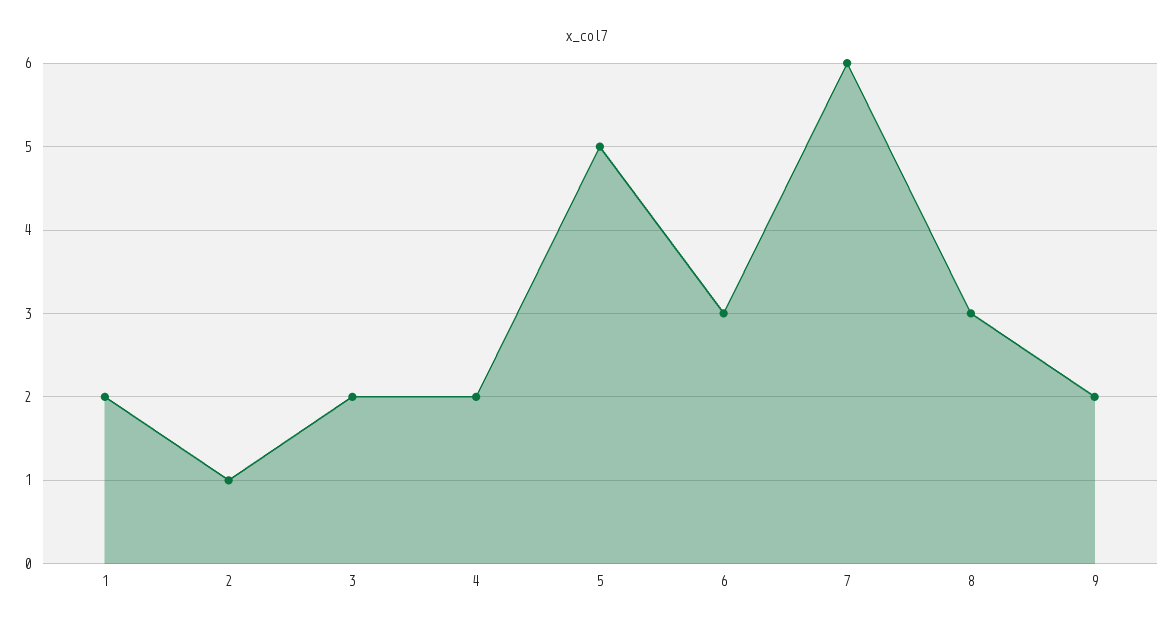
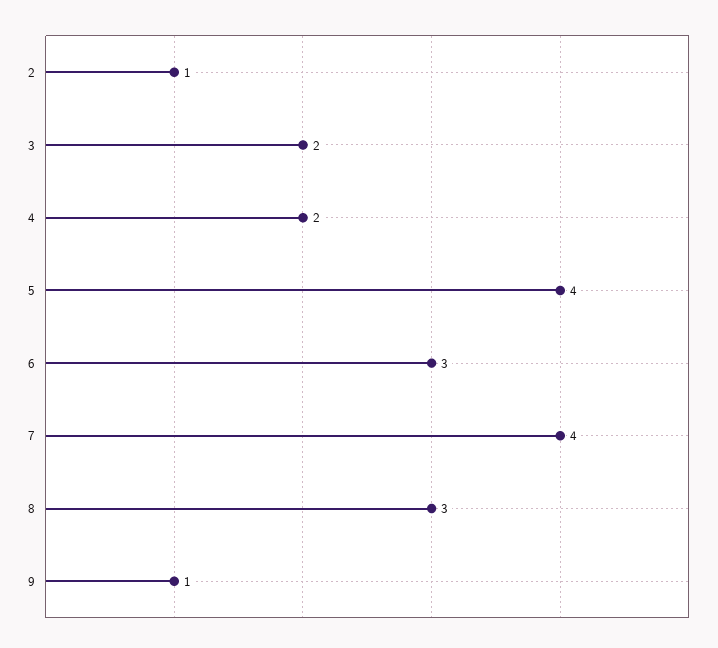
1: 2 -> none
5: 5 -> 4
7: 6 -> 4
9: 2 -> 1

